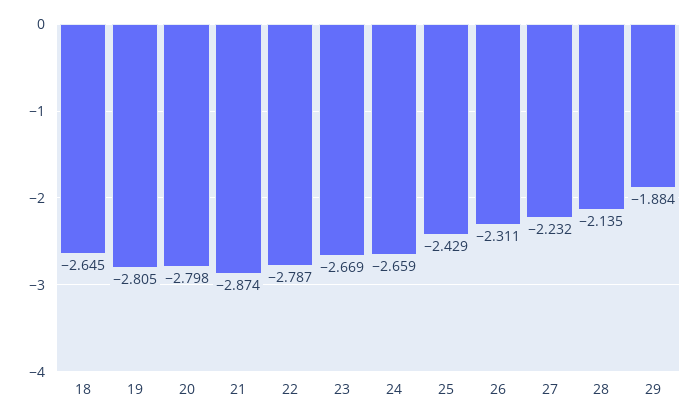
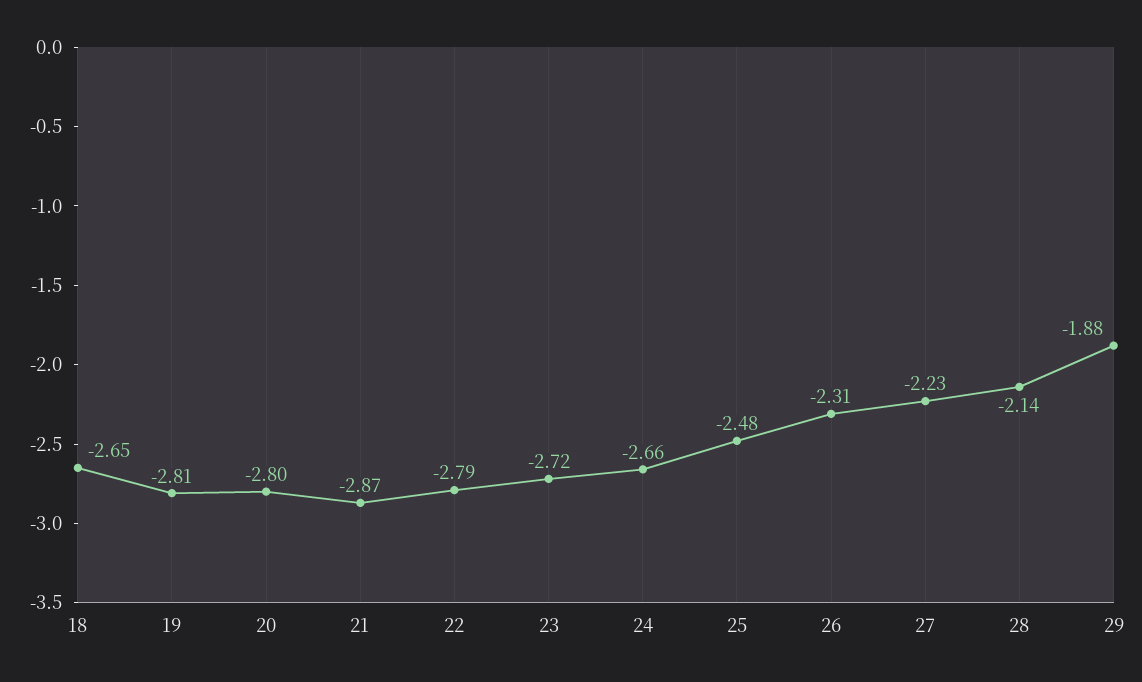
23: -2.669 -> -2.72
25: -2.429 -> -2.48

